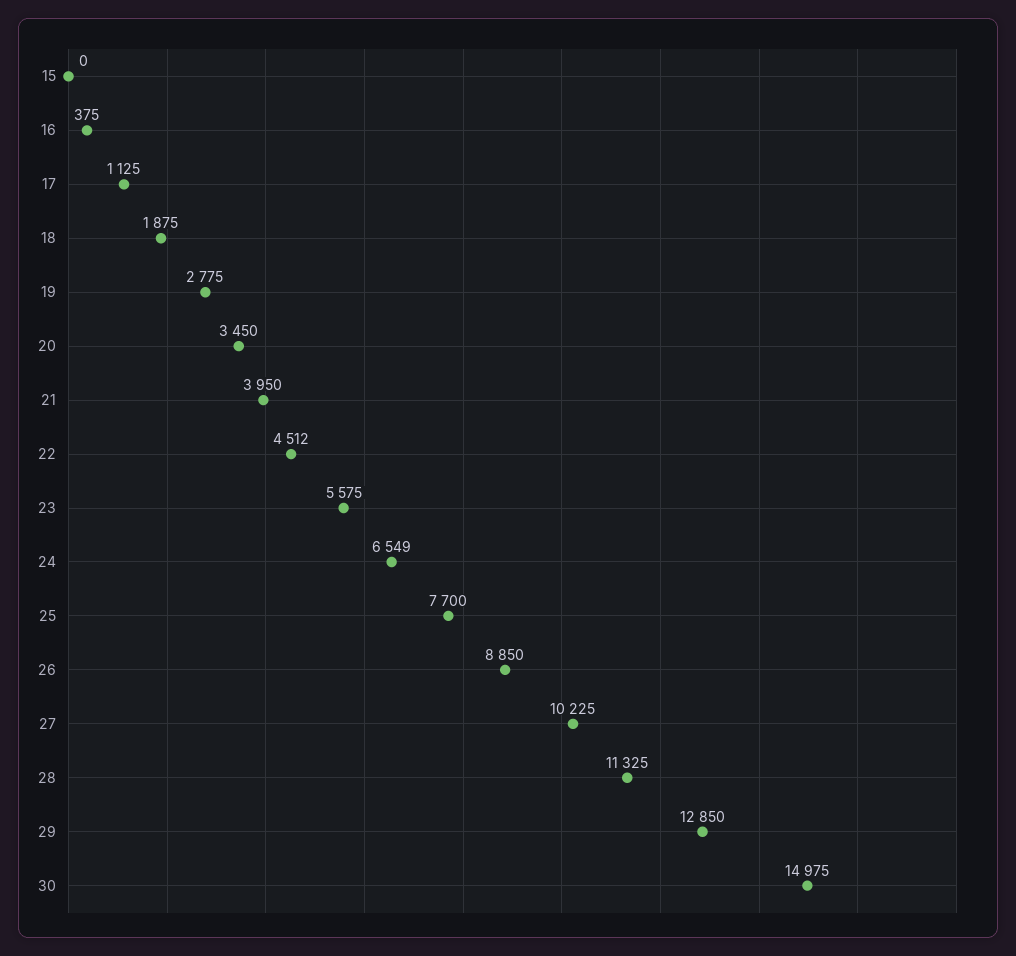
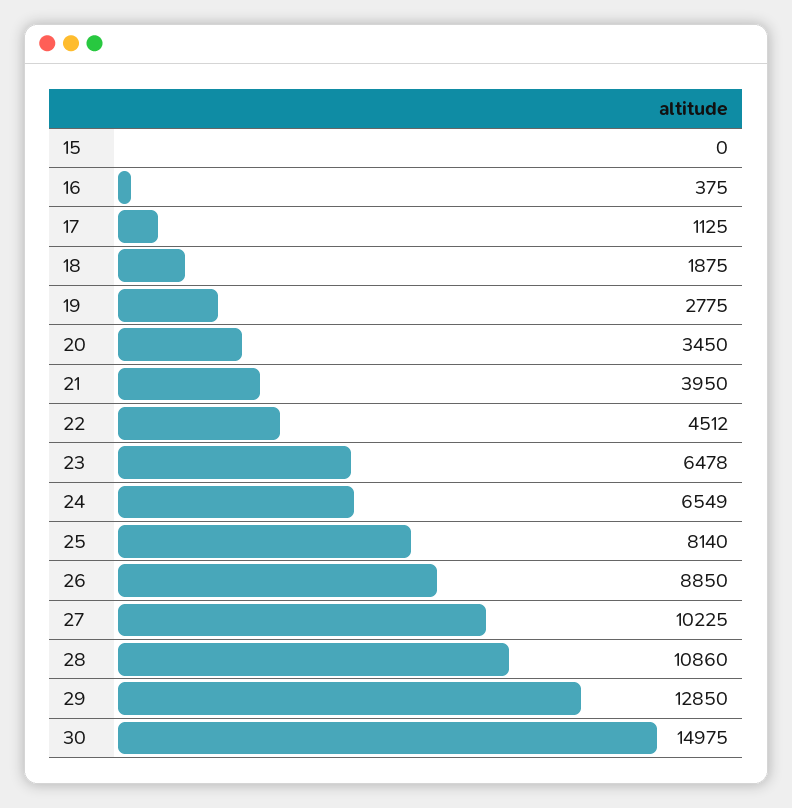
23: 5575 -> 6478
25: 7700 -> 8140
28: 11325 -> 10860

